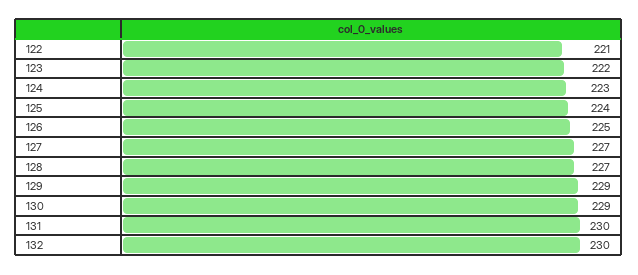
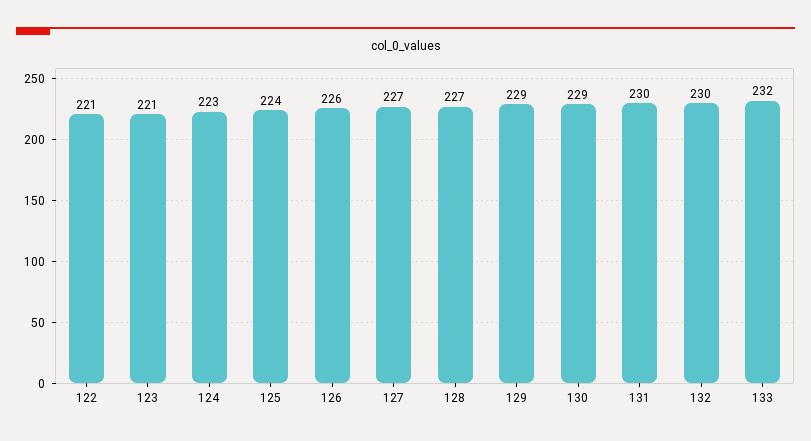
123: 222 -> 221
126: 225 -> 226
133: none -> 232

